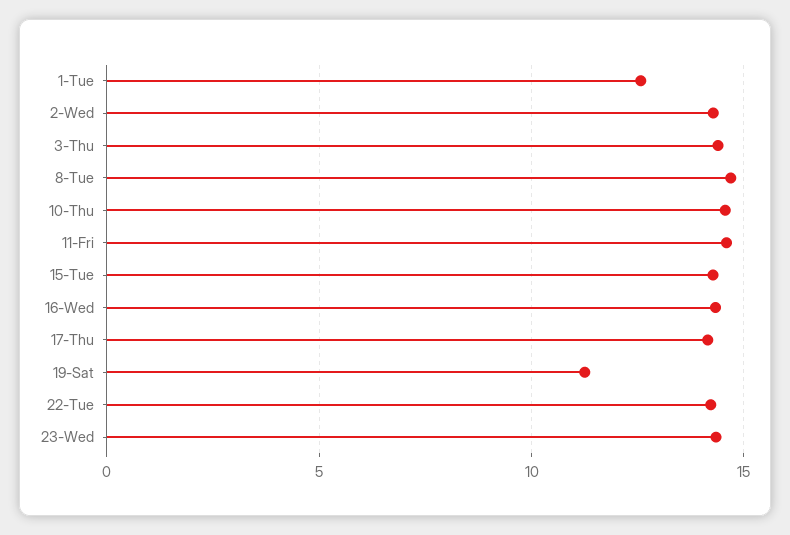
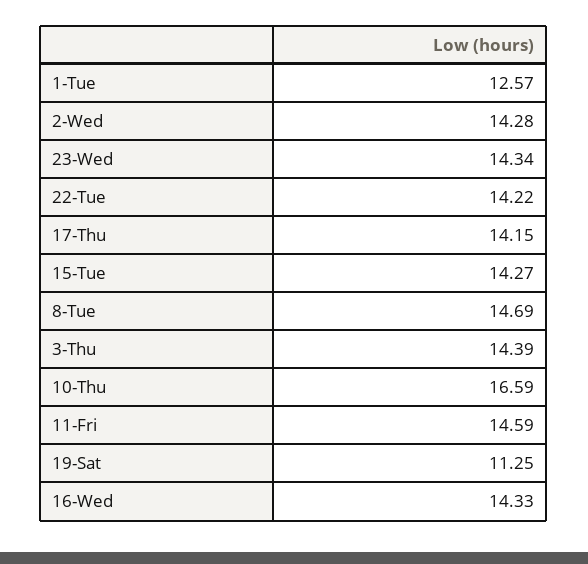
10-Thu: 14.5 -> 16.59

